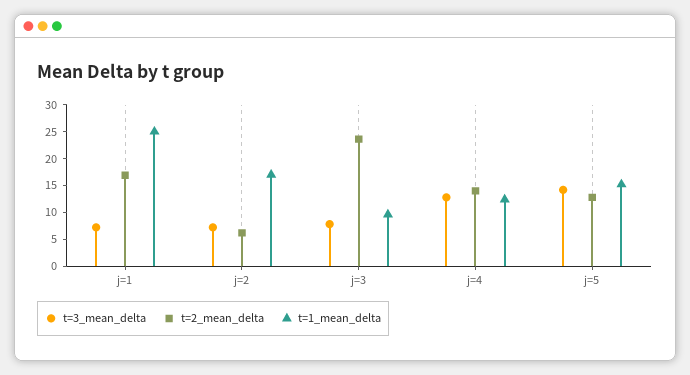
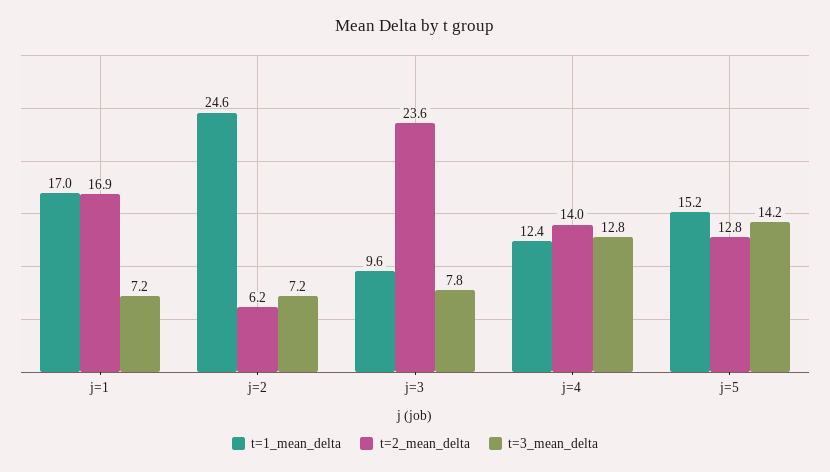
t=1_mean_delta, j=1: 25 -> 17
t=1_mean_delta, j=2: 17.5 -> 24.6

